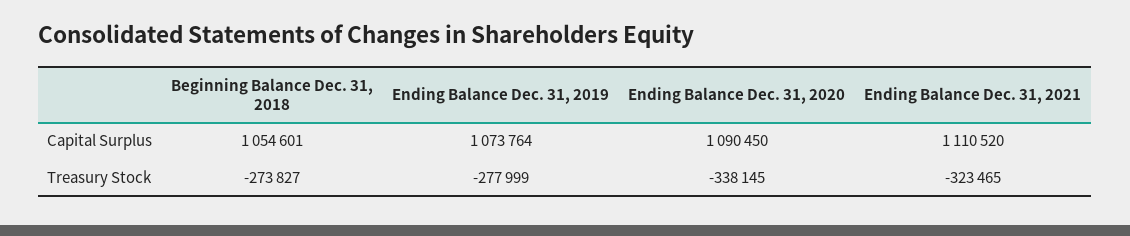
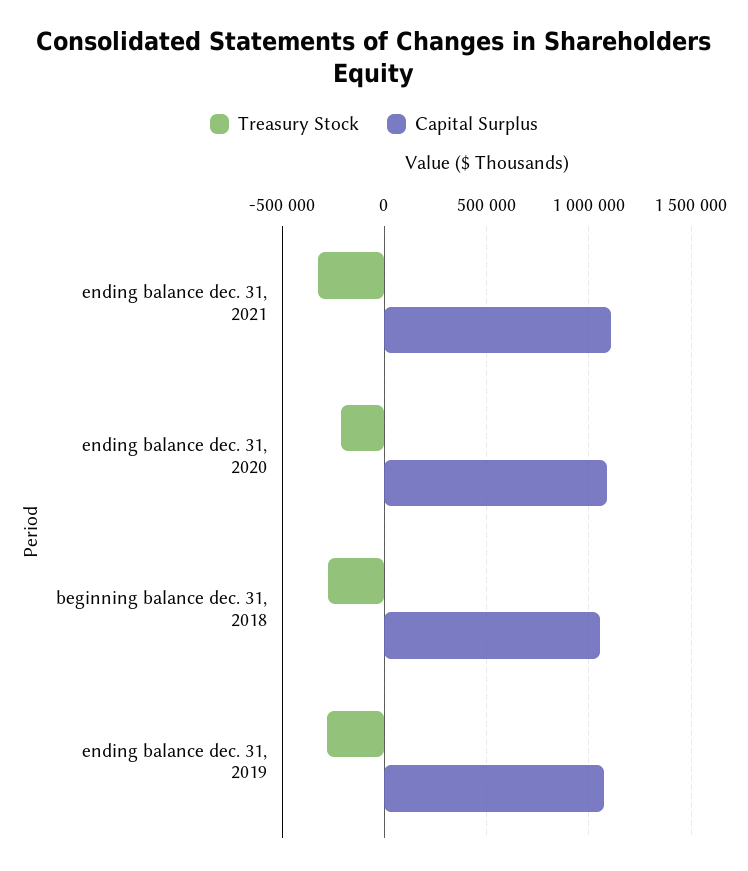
Treasury Stock, Ending Balance Dec. 31, 2020: -338145 -> -200000

